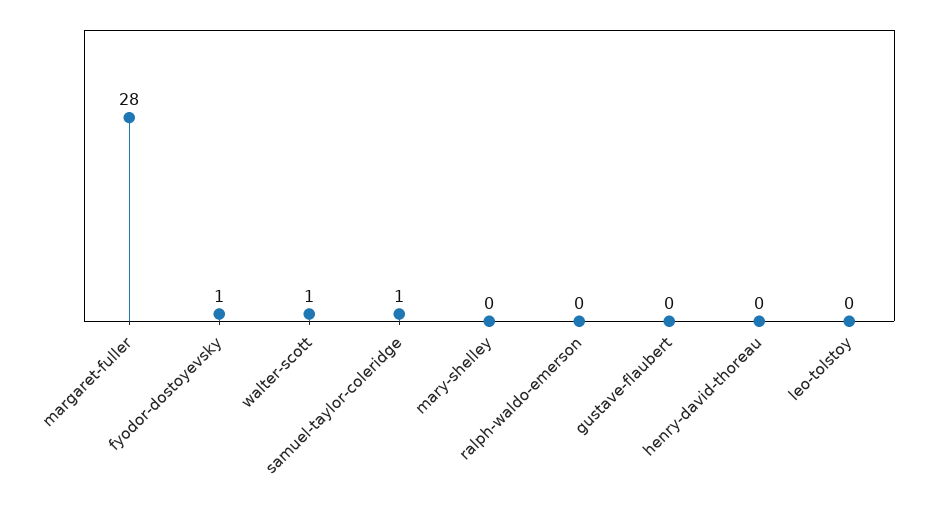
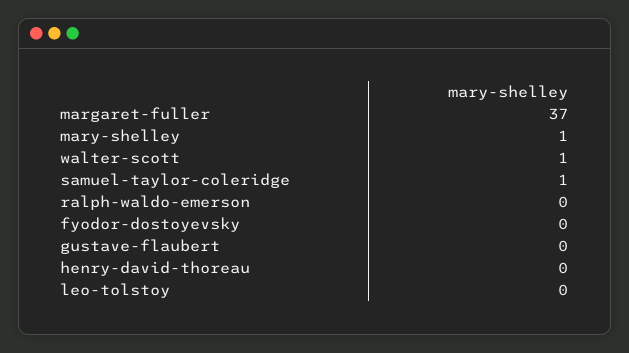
margaret-fuller: 28 -> 37
fyodor-dostoyevsky: 1 -> 0
mary-shelley: 0 -> 1

